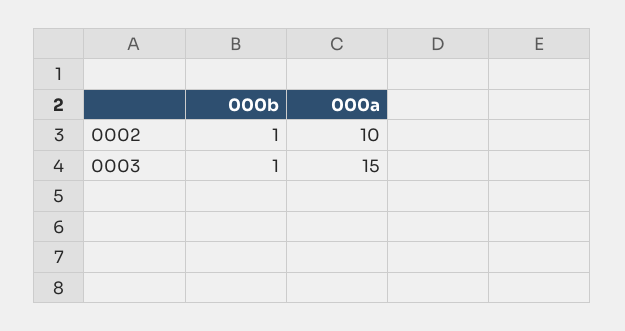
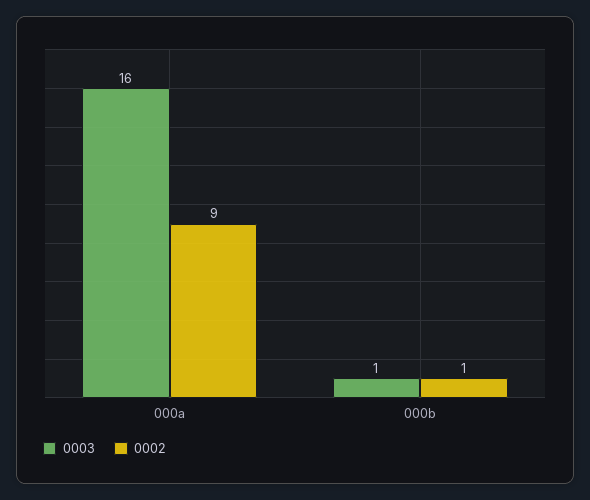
0002, 000a: 10 -> 9
0003, 000a: 15 -> 16

